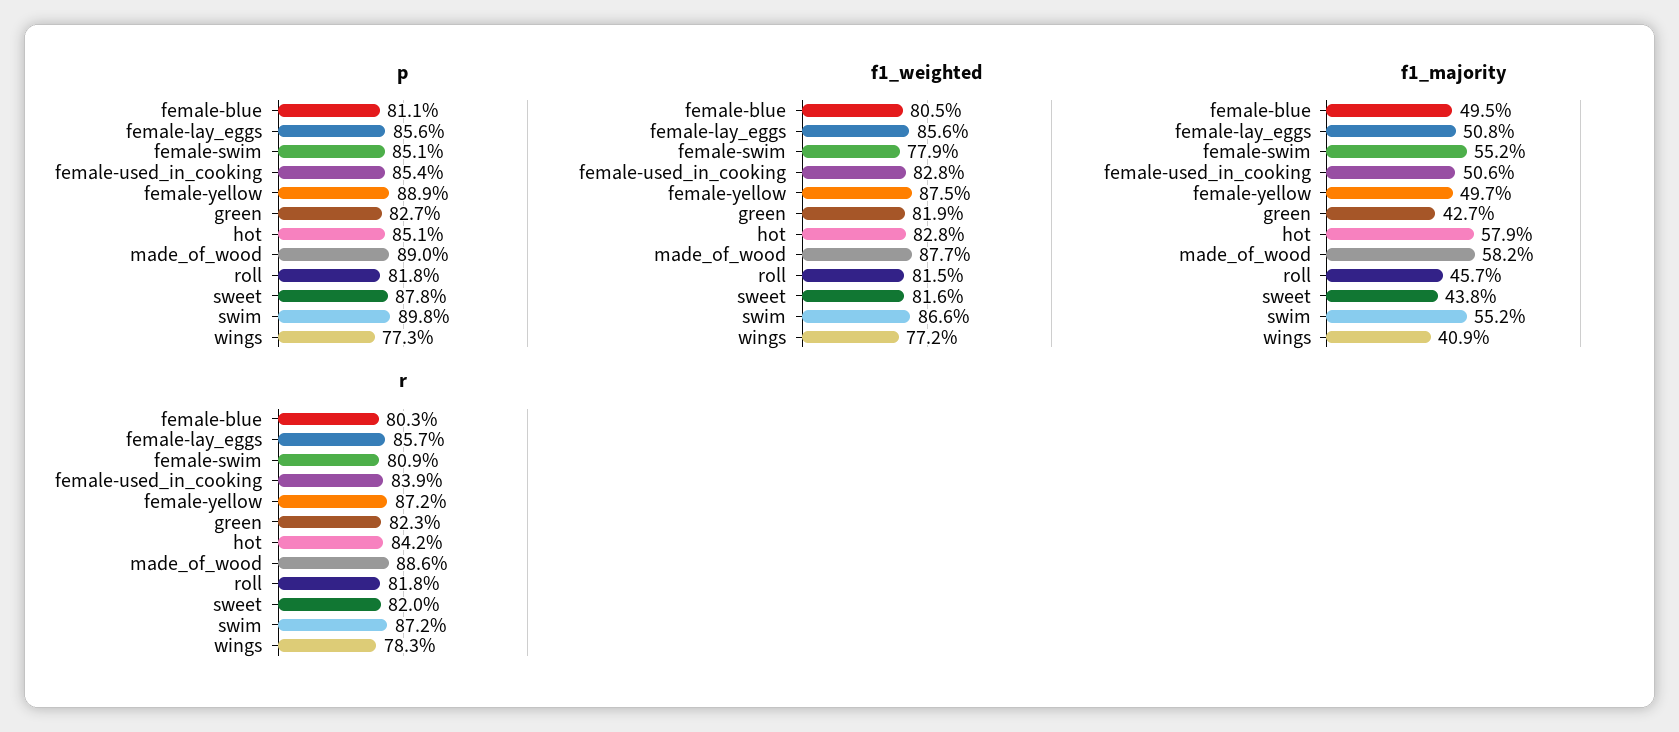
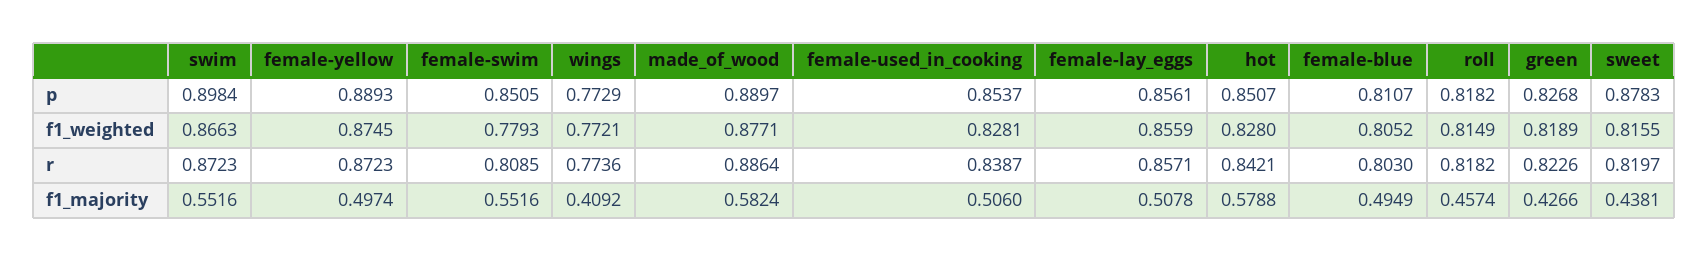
r, wings: 0.783 -> 0.7736

